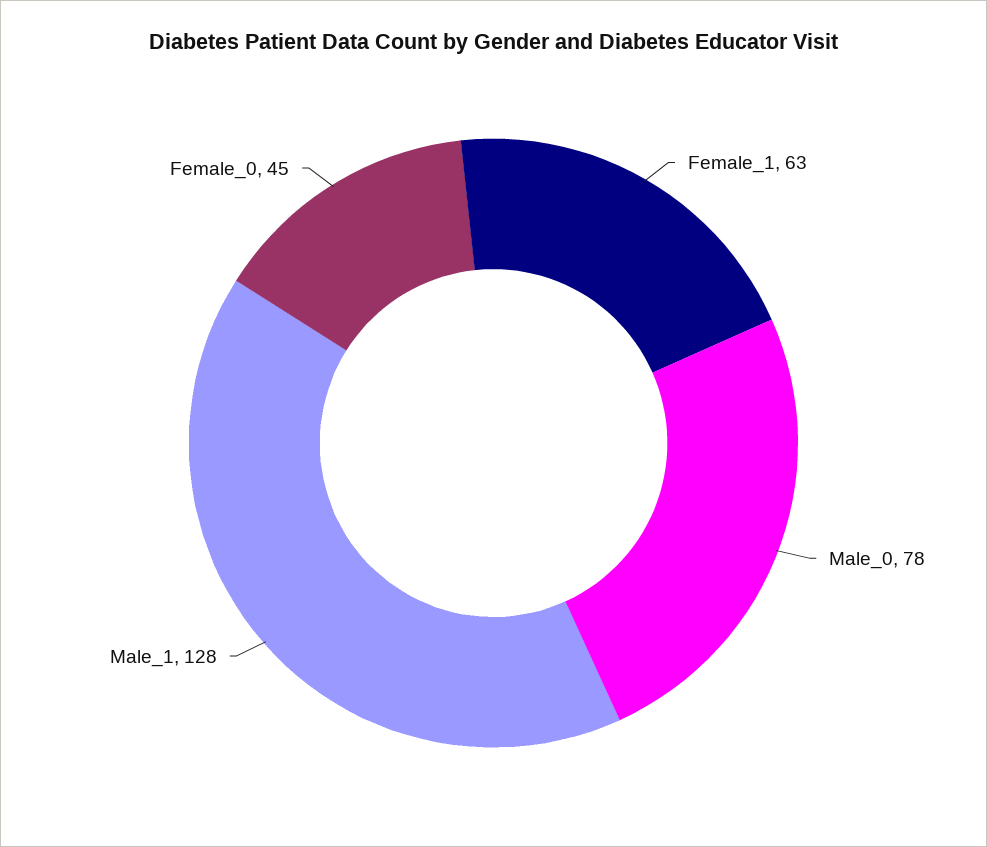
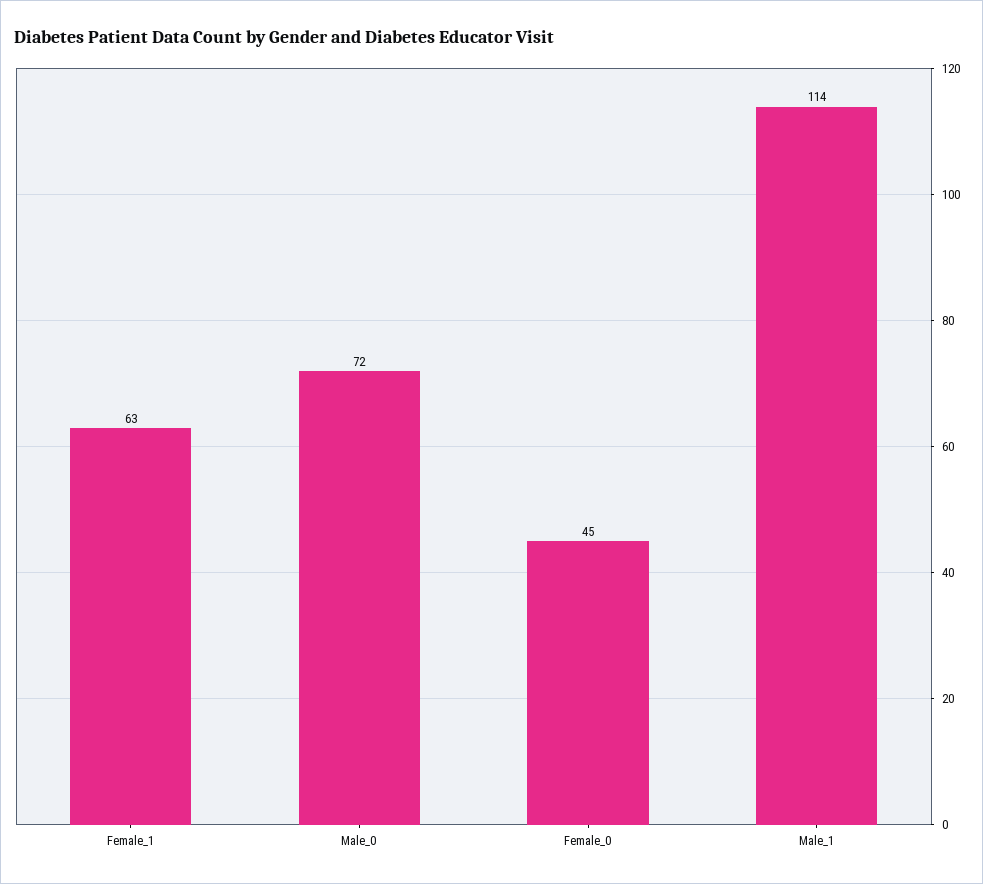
Male_0: 78 -> 72
Male_1: 128 -> 114

